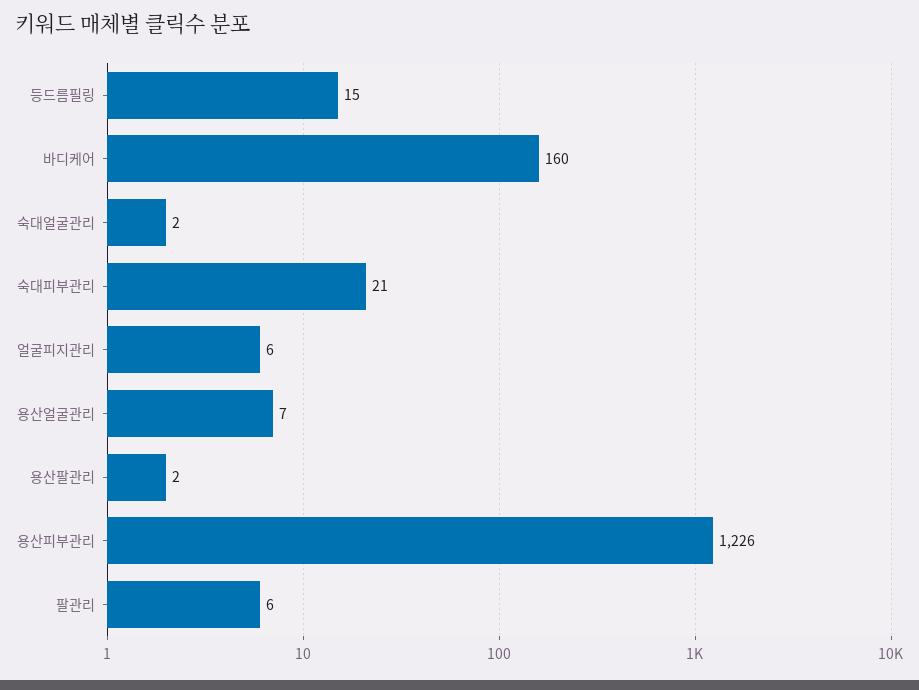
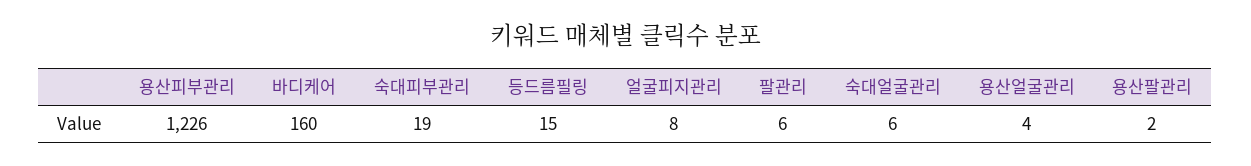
숙대얼굴관리: 2 -> 6
숙대피부관리: 21 -> 19
얼굴피지관리: 6 -> 8
용산얼굴관리: 7 -> 4

